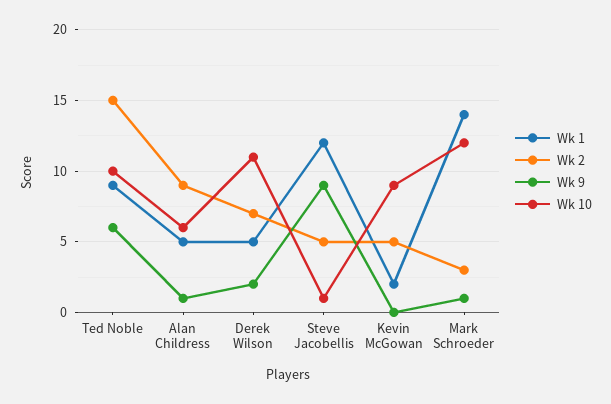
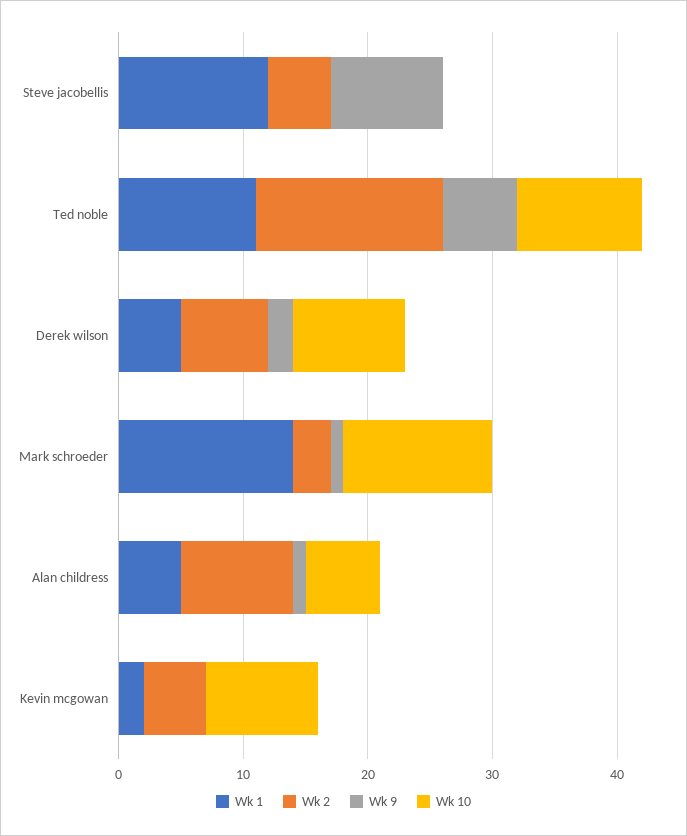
Wk 1, Ted Noble: 9 -> 11
Wk 10, Derek Wilson: 11 -> 9
Wk 10, Steve Jacobellis: 1 -> 0

